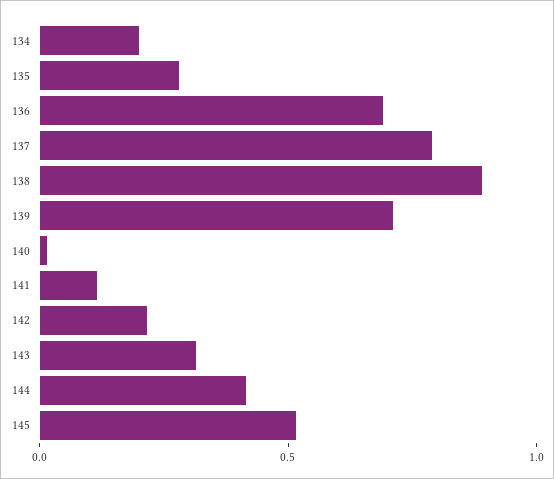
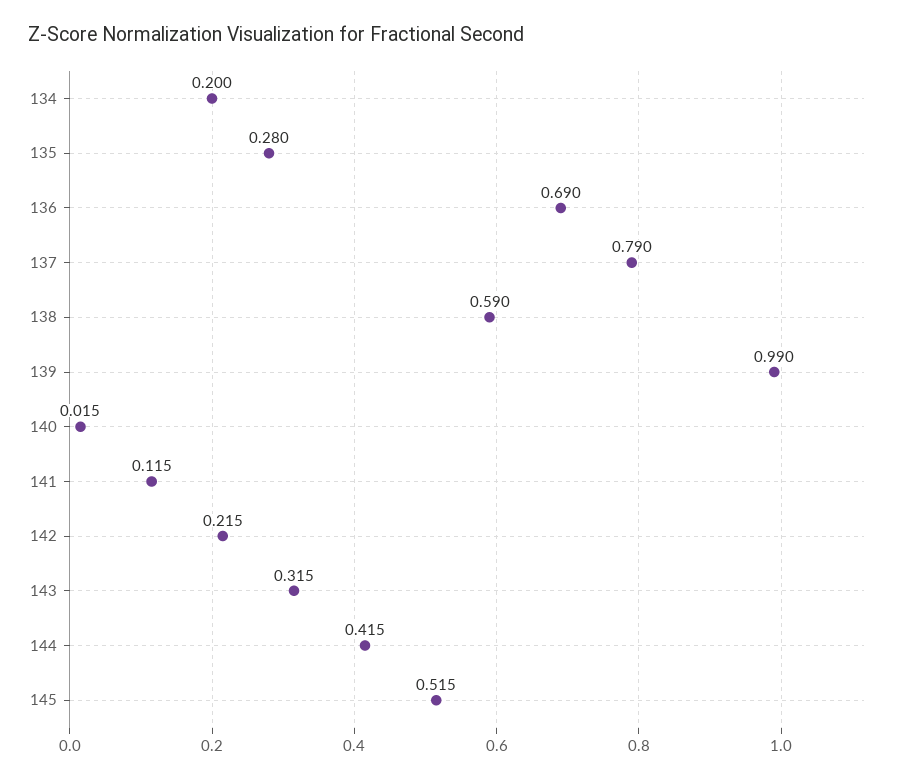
138: 0.9 -> 0.59
139: 0.7 -> 0.99

